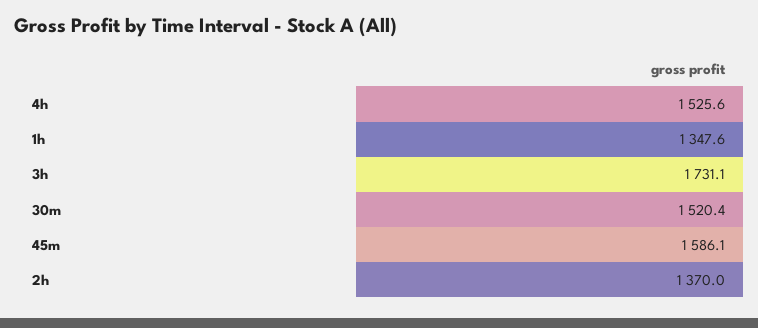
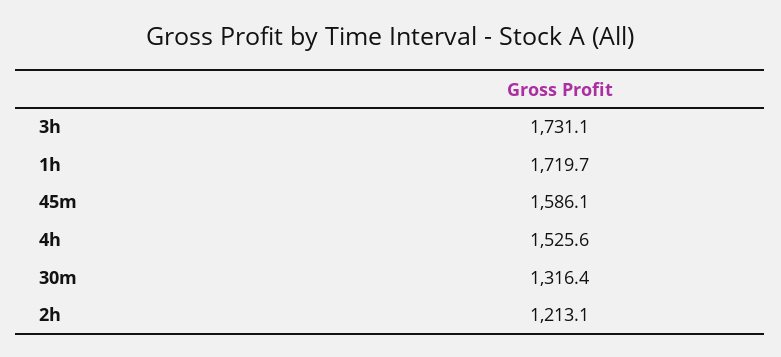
1h: 1347.6 -> 1719.7
30m: 1520.4 -> 1316.4
2h: 1370 -> 1213.1

